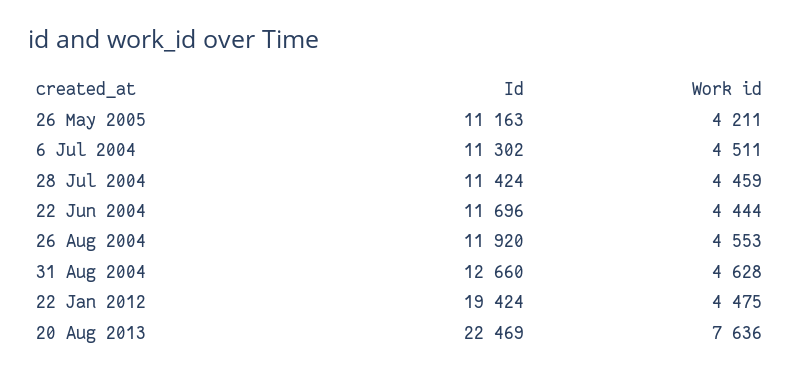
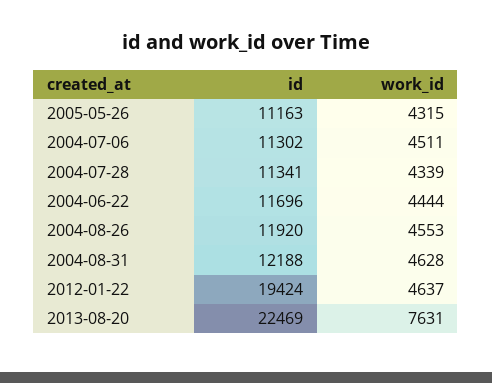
Work id, 26 May 2005: 4211 -> 4315
Id, 28 Jul 2004: 11424 -> 11341
Work id, 28 Jul 2004: 4459 -> 4339
Id, 31 Aug 2004: 12660 -> 12188
Work id, 22 Jan 2012: 4475 -> 4637
Work id, 20 Aug 2013: 7636 -> 7631

